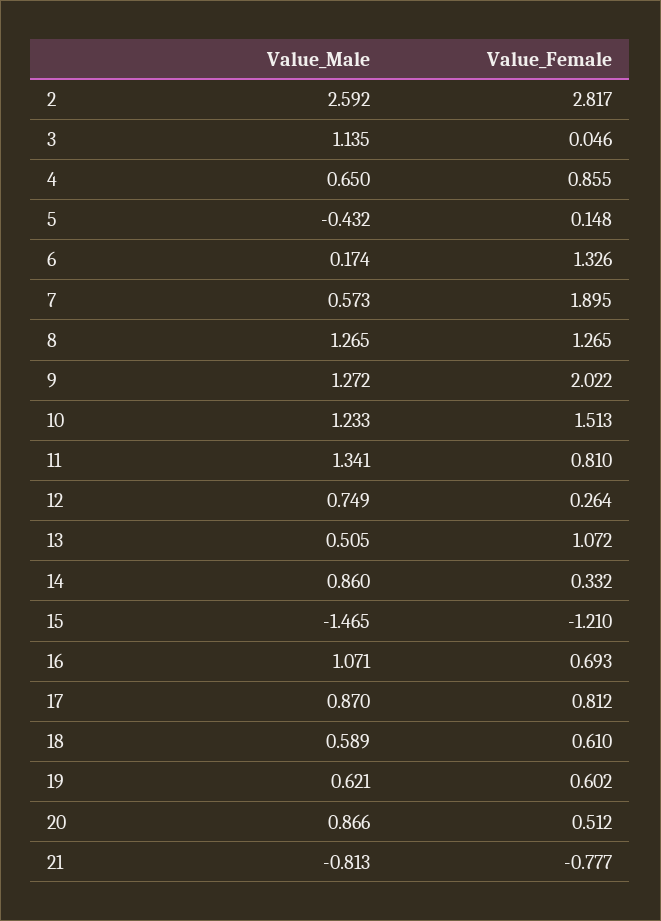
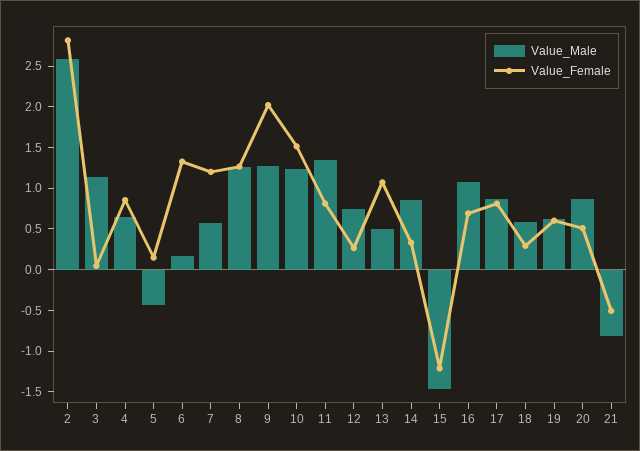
Value_Female, 7: 1.895 -> 1.2
Value_Female, 18: 0.61 -> 0.3
Value_Female, 21: -0.777 -> -0.5

